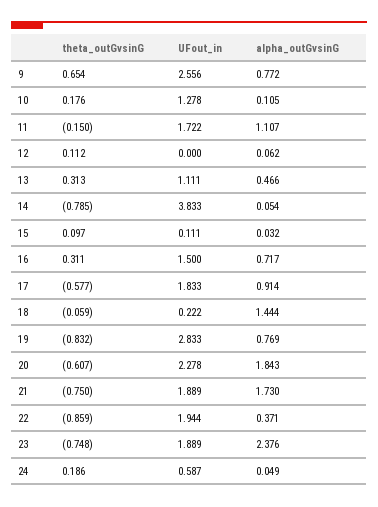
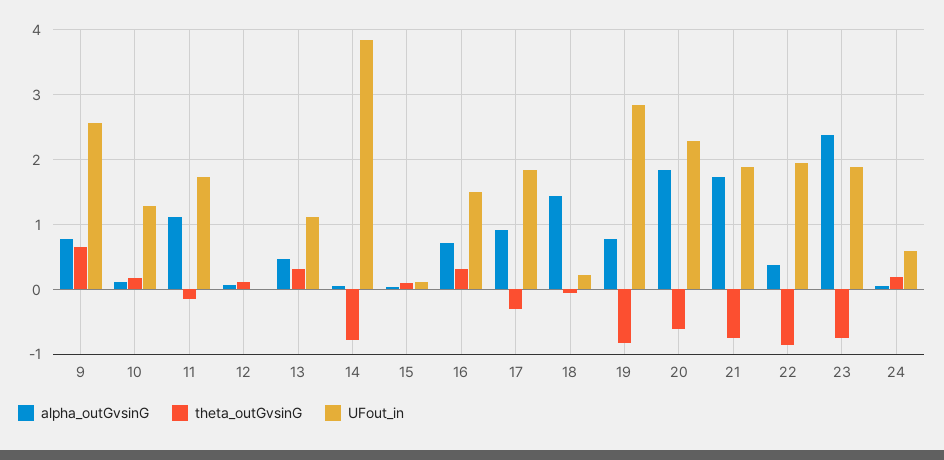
theta_outGvsinG, 17: -0.577 -> -0.3

